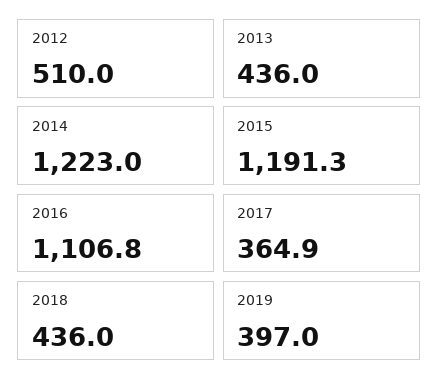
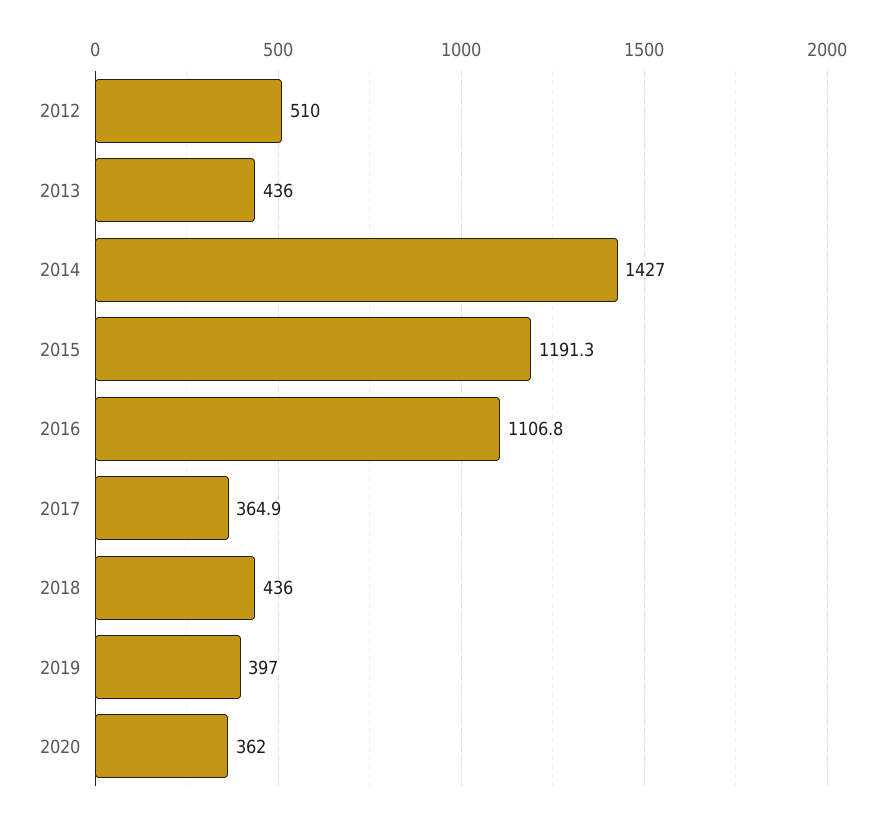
2014: 1223 -> 1427
2020: none -> 362

